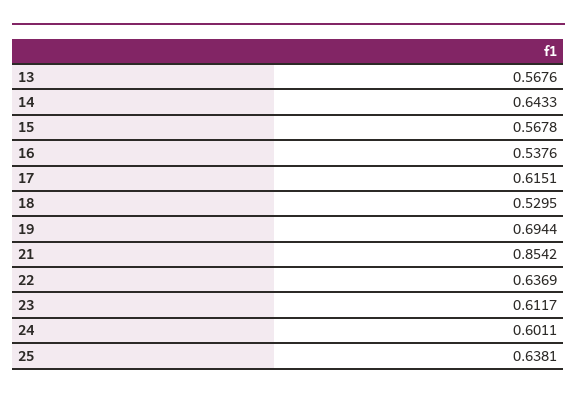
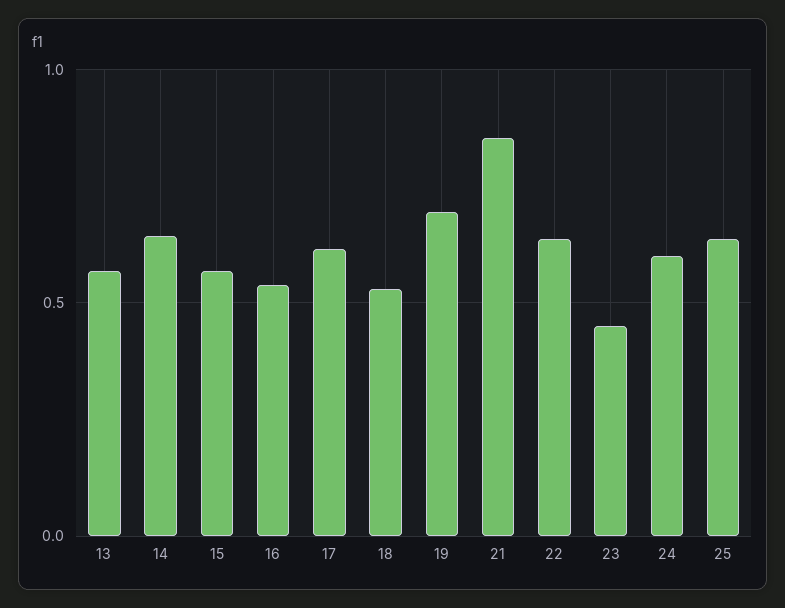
23: 0.6117 -> 0.45

